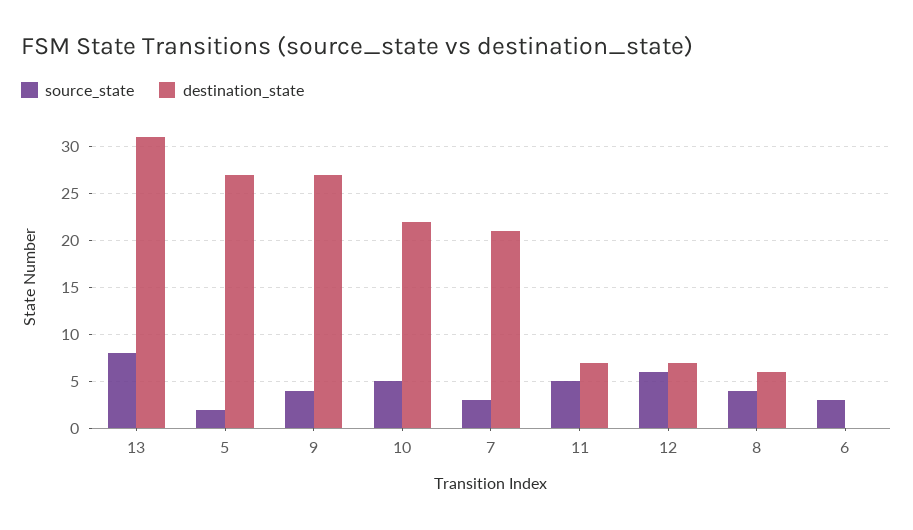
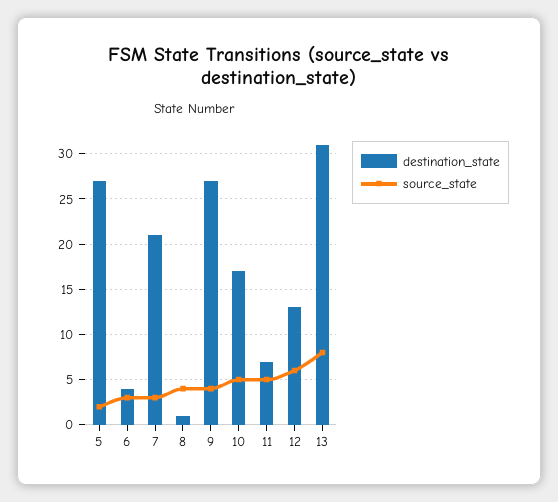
destination_state, 10: 22 -> 17
destination_state, 12: 7 -> 13
destination_state, 8: 6 -> 1
destination_state, 6: 0 -> 4

